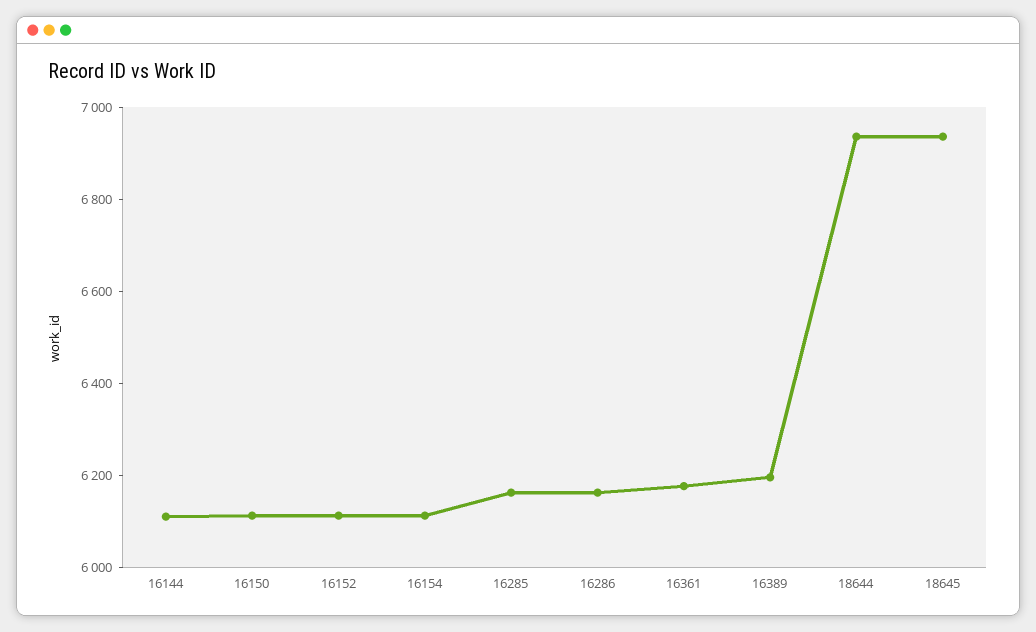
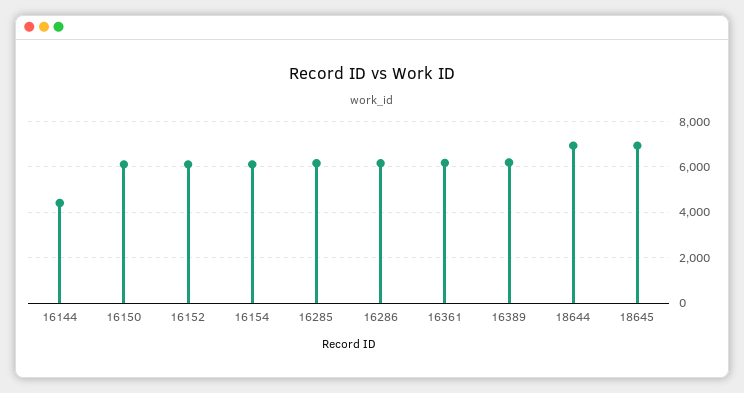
16144: 6100 -> 4500

